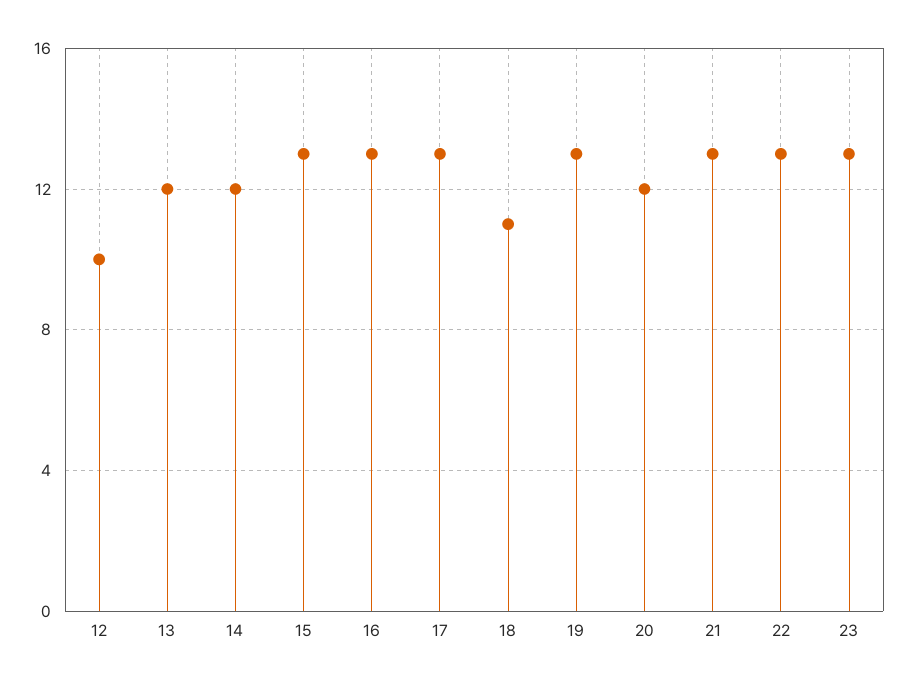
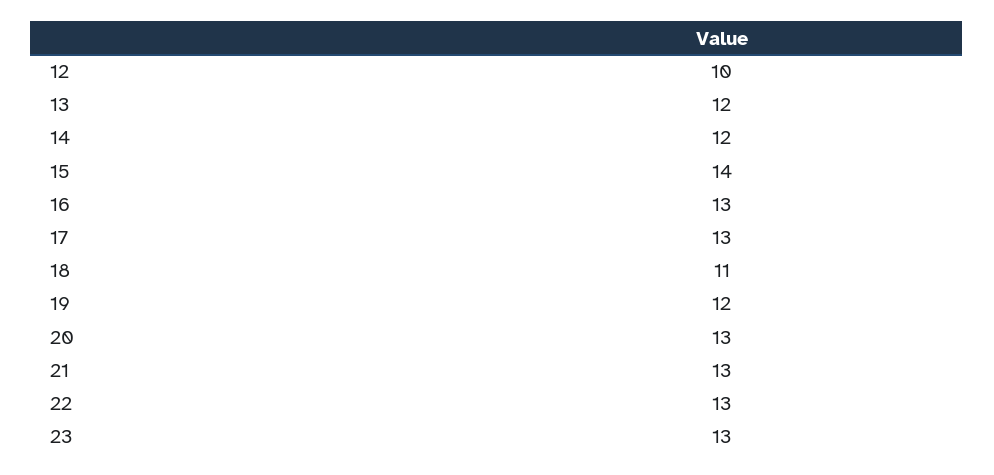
15: 13 -> 14
19: 13 -> 12
20: 12 -> 13

